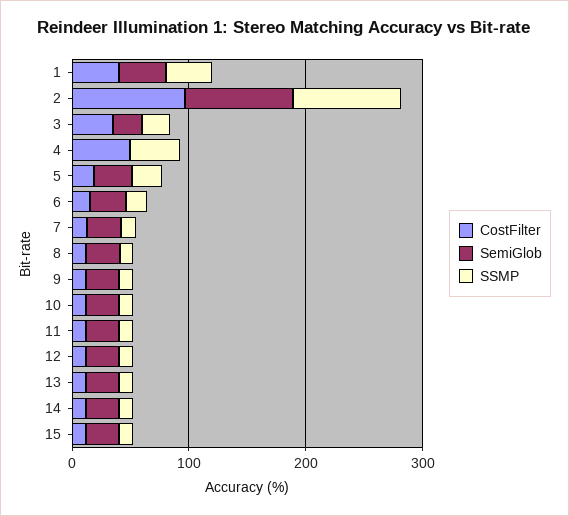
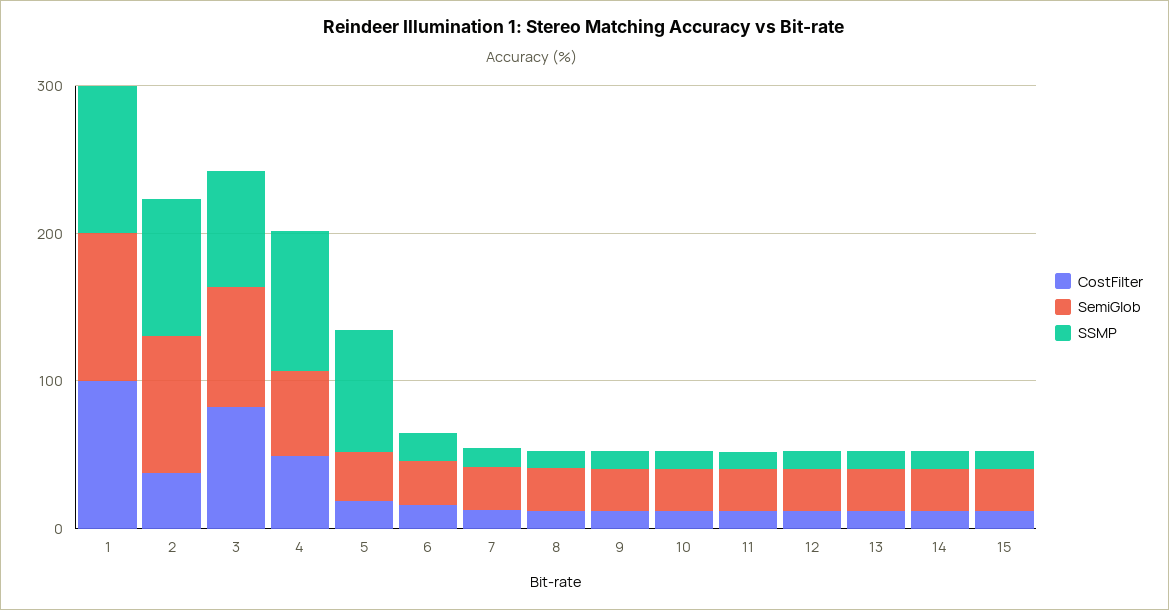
CostFilter, 1: 40 -> 100
SemiGlob, 1: 40 -> 100
SSMP, 1: 40 -> 100
CostFilter, 2: 100 -> 40
CostFilter, 3: 40 -> 80
SemiGlob, 3: 20 -> 80
SSMP, 3: 20 -> 80
SemiGlob, 4: 0 -> 60
SSMP, 4: 40 -> 100
SSMP, 5: 20 -> 80

